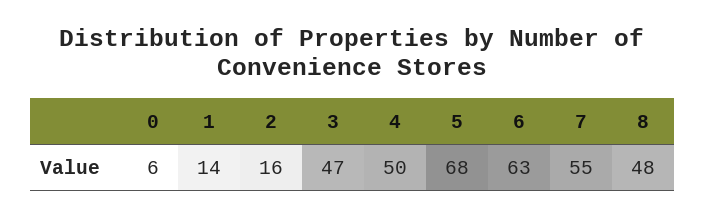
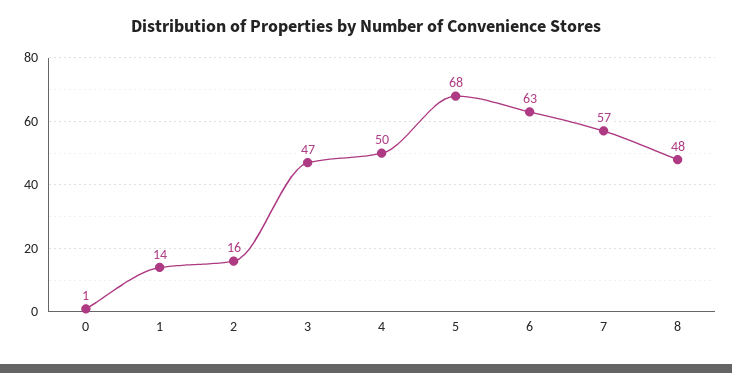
0: 6 -> 1
7: 55 -> 57

